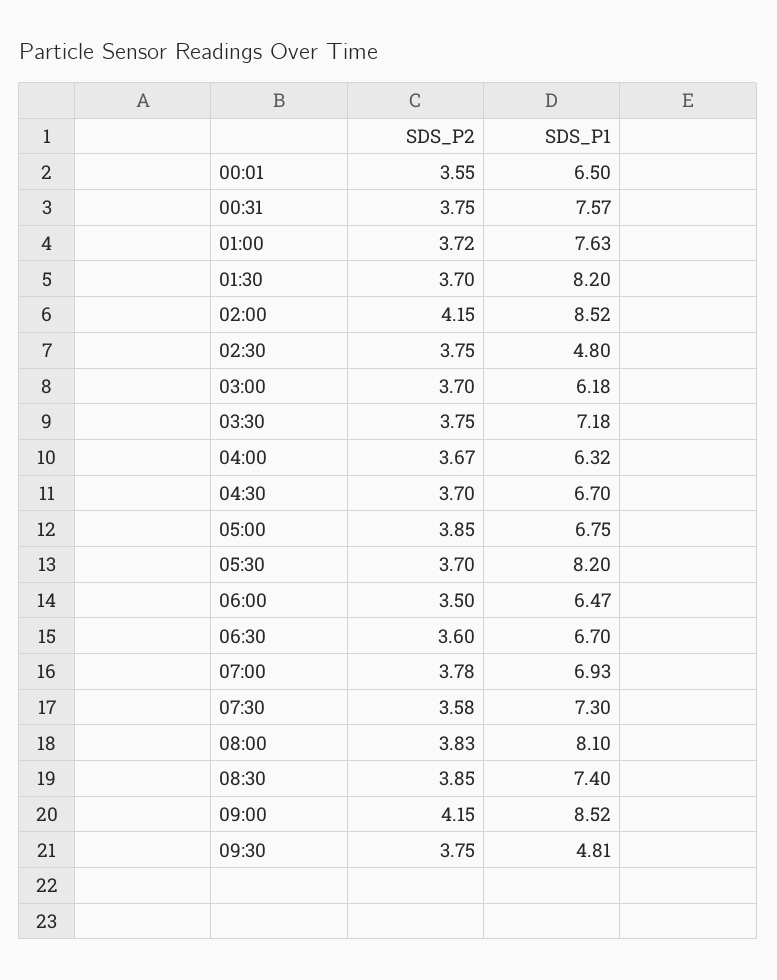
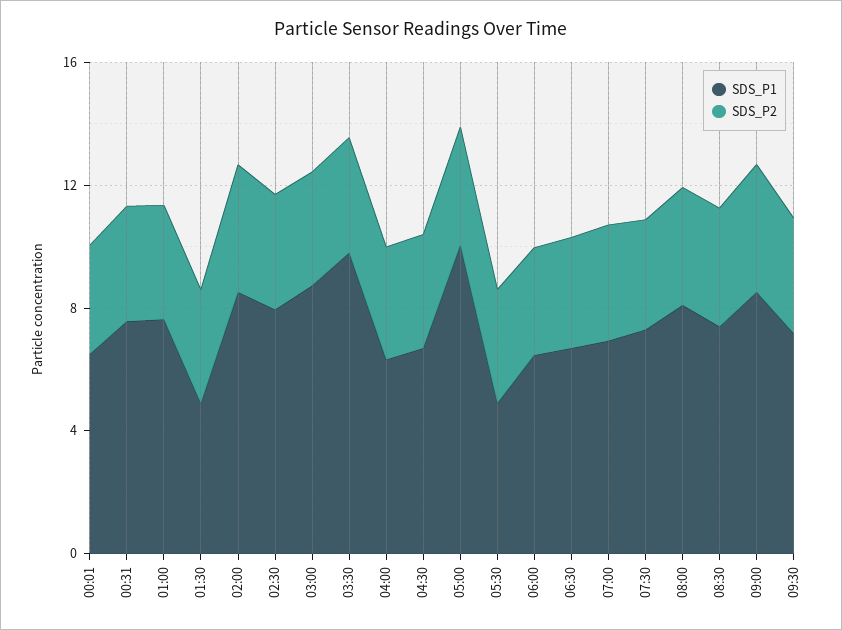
SDS_P1, 01:30: 8.2 -> 5
SDS_P1, 02:30: 4.8 -> 8
SDS_P1, 03:00: 6.18 -> 9
SDS_P1, 03:30: 7.18 -> 10
SDS_P1, 05:00: 6.75 -> 10
SDS_P1, 05:30: 8.2 -> 5
SDS_P1, 09:30: 4.81 -> 7

